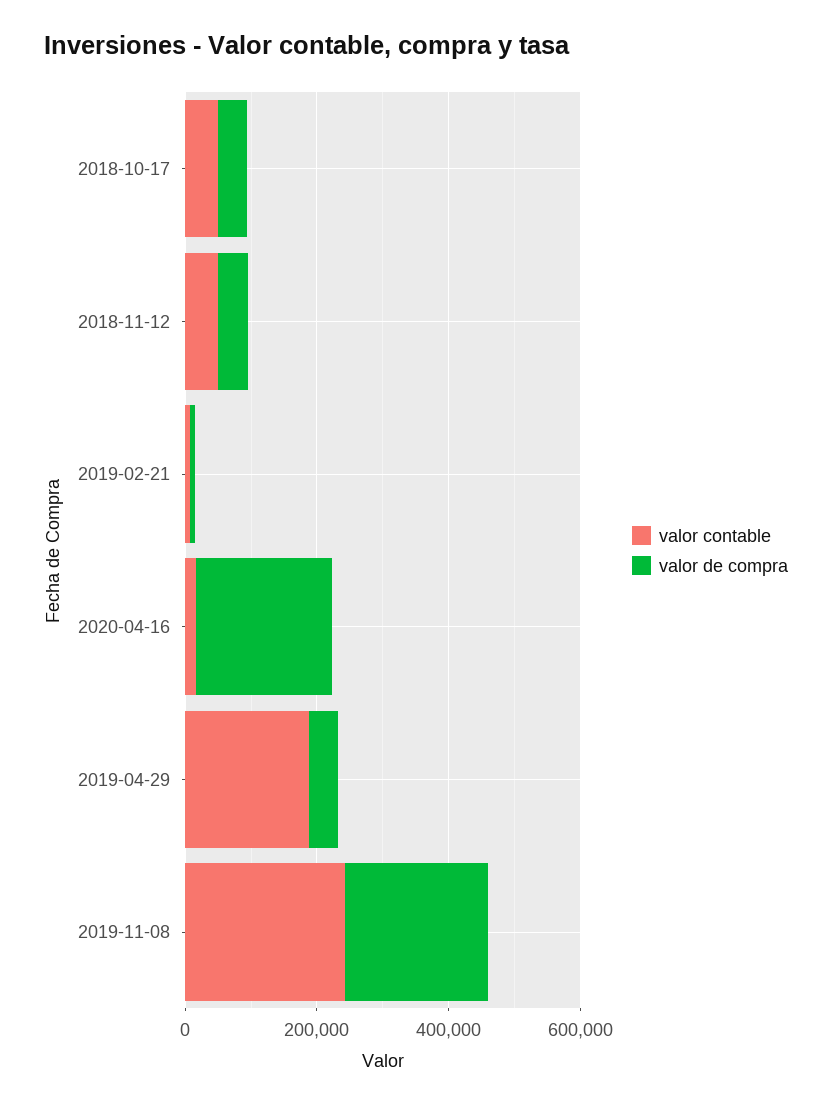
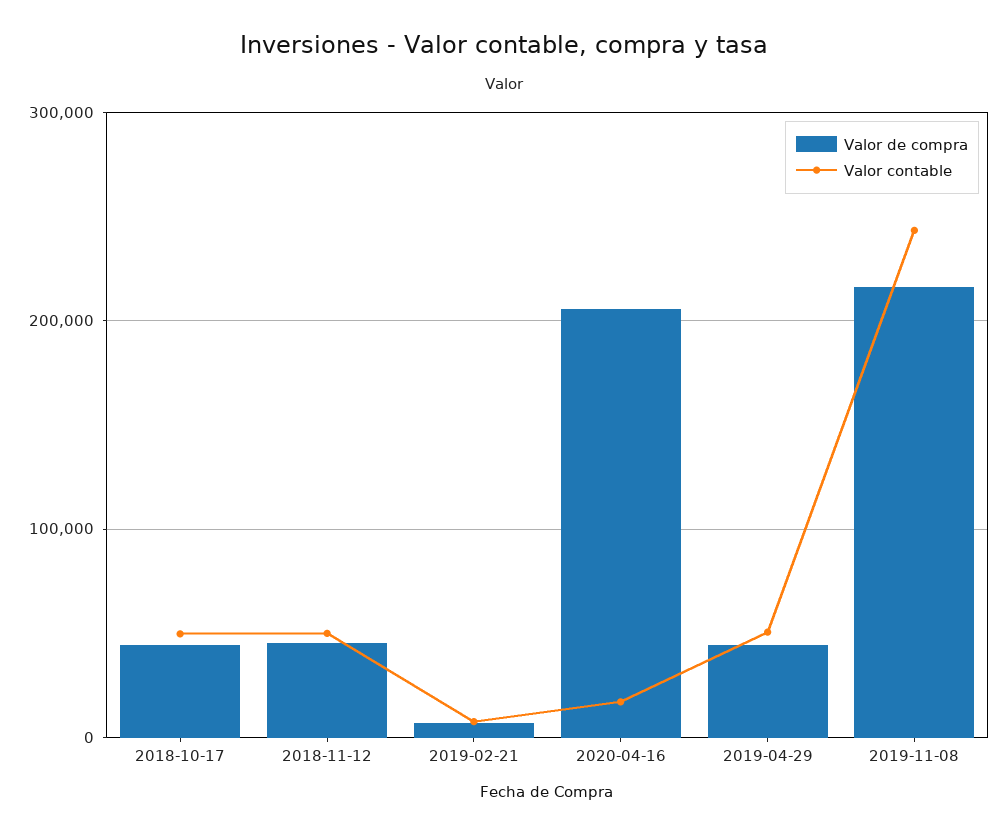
valor contable, 2019-04-29: 200000 -> 50000

